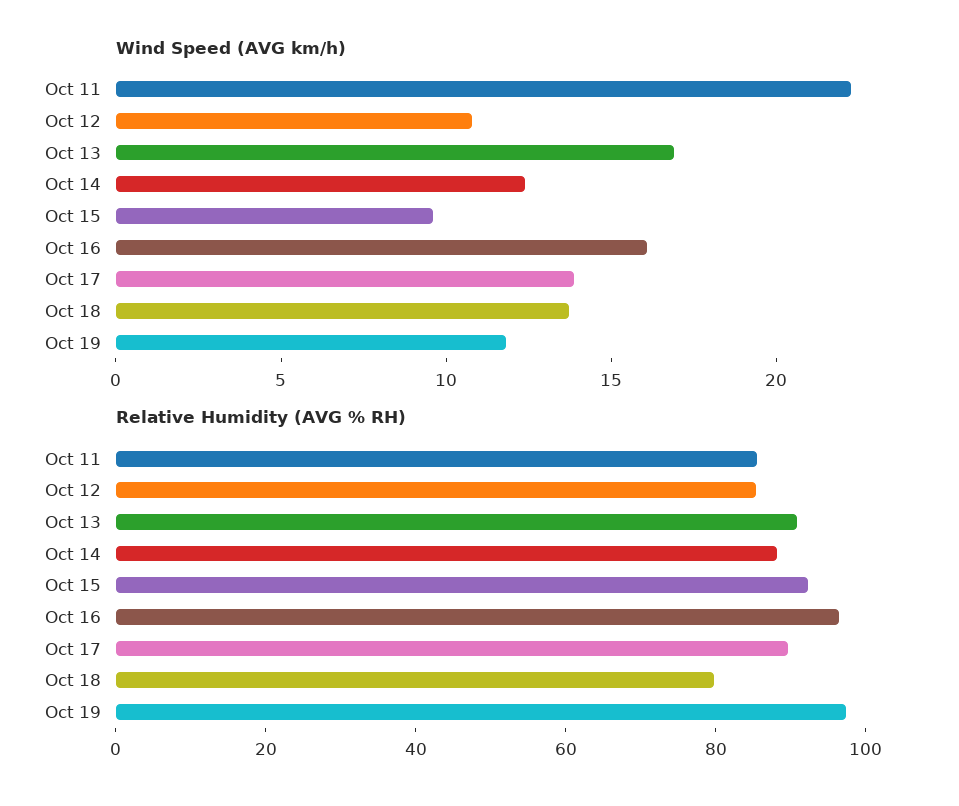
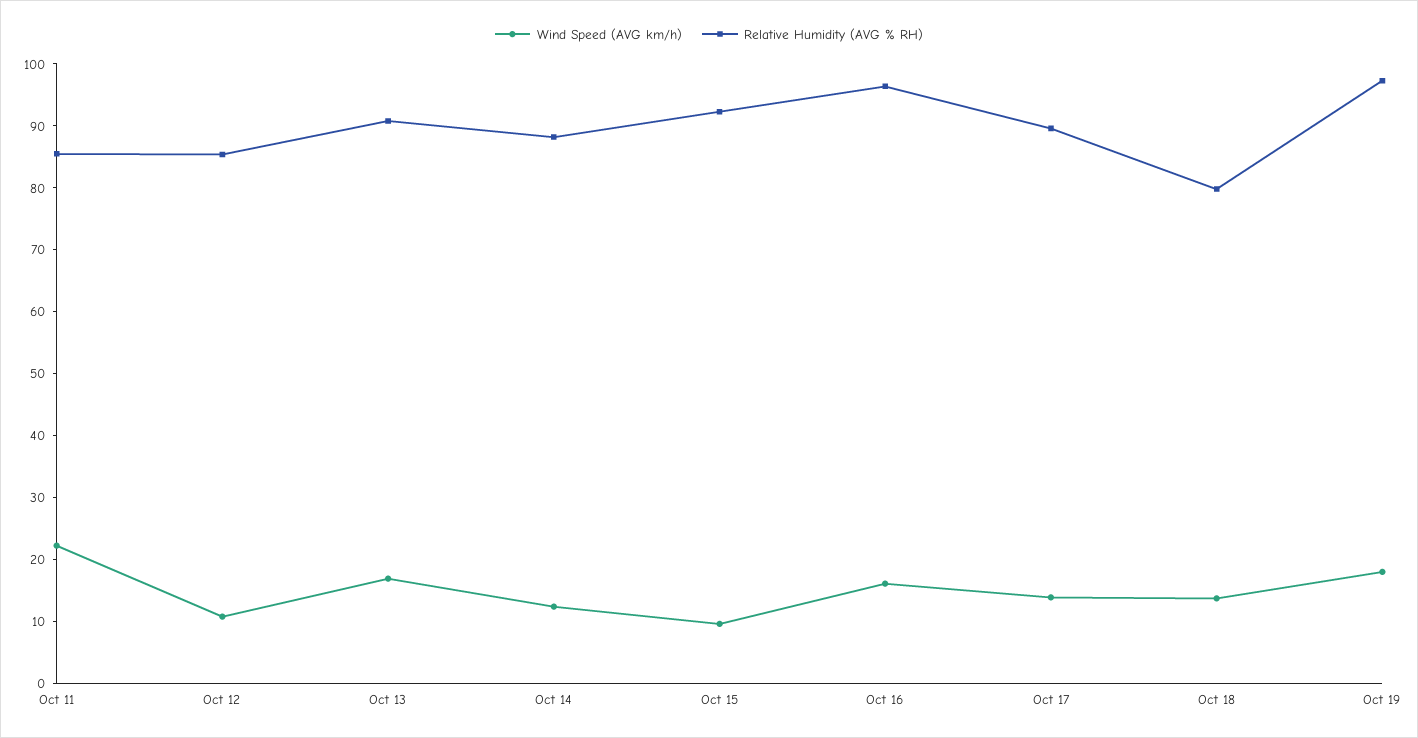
Wind Speed (AVG km/h), Oct 19: 12 -> 18

